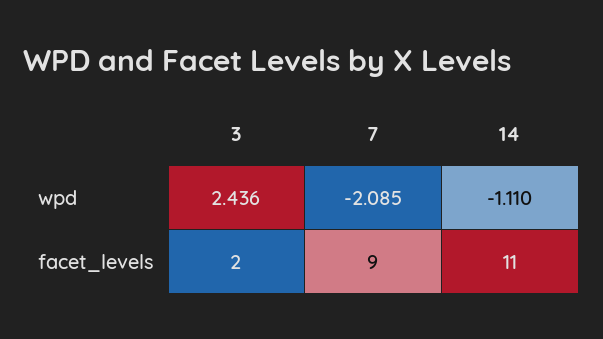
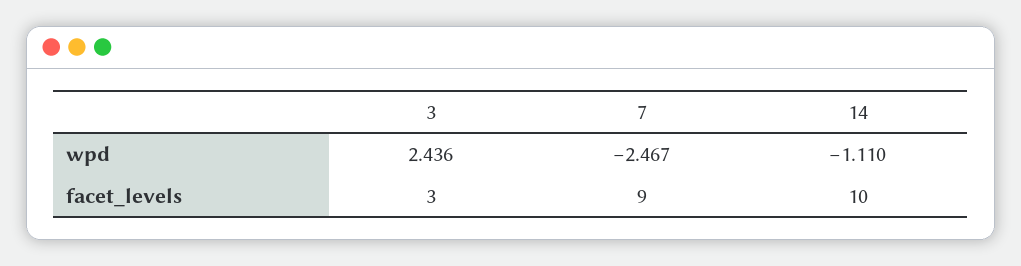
7, wpd: -2.085 -> -2.467
3, facet_levels: 2 -> 3
14, facet_levels: 11 -> 10

